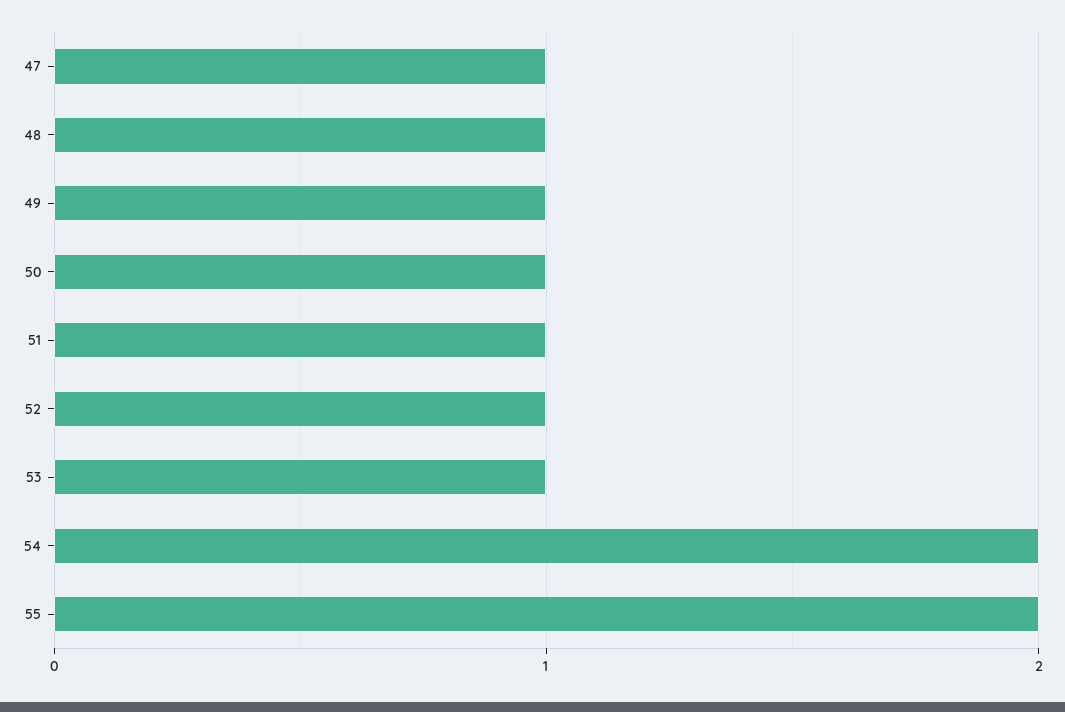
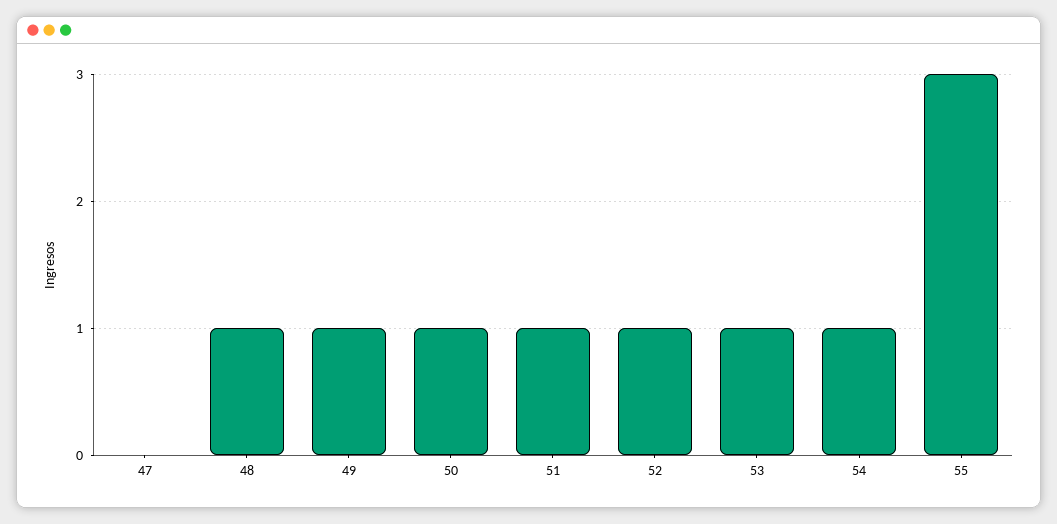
47: 1 -> 0
54: 2 -> 1
55: 2 -> 3

